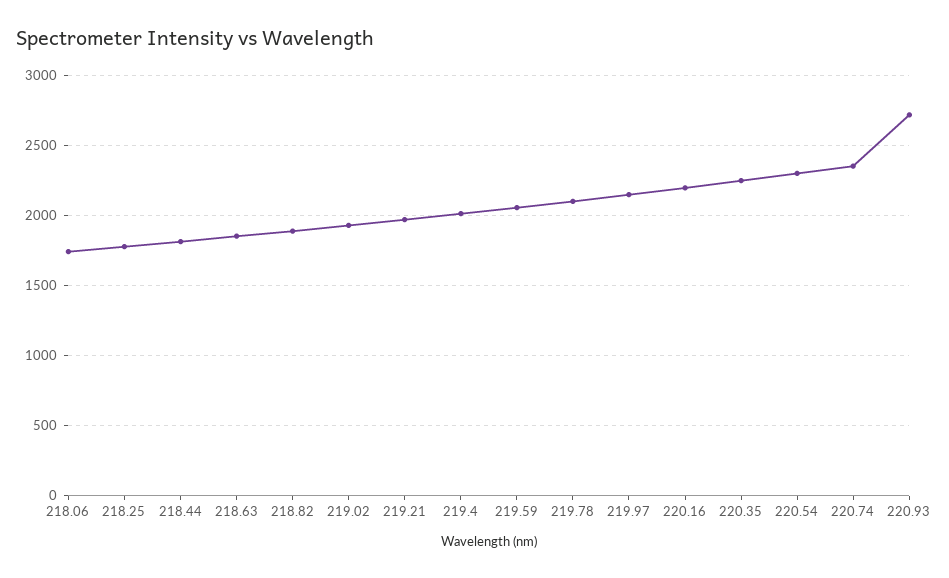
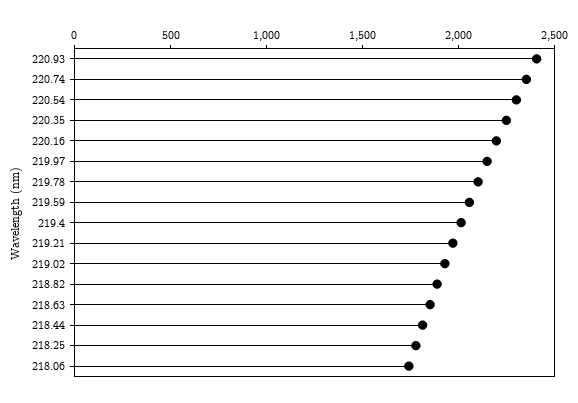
220.93: 2700 -> 2400

